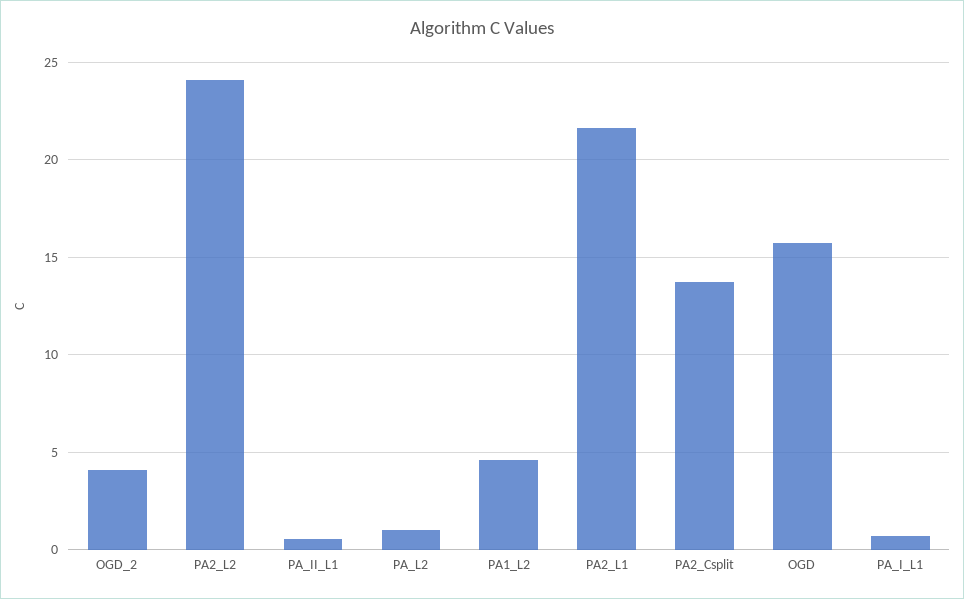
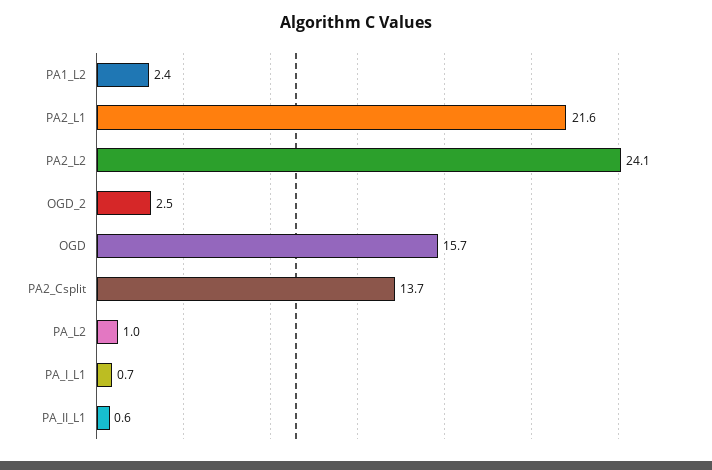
OGD_2: 4 -> 2.5
PA1_L2: 4.5 -> 2.4

